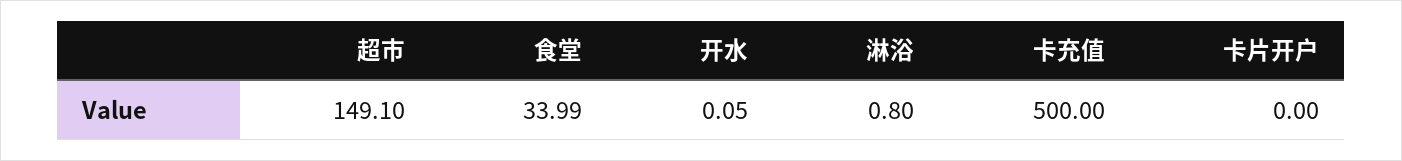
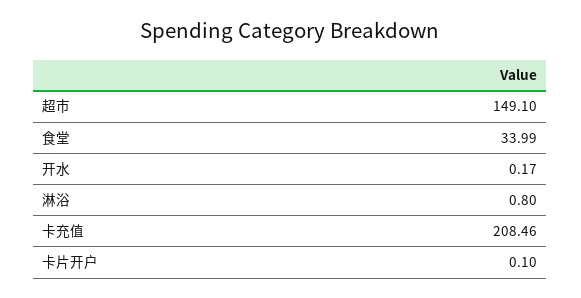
开水: 0.05 -> 0.17
卡充值: 500 -> 208.46
卡片开户: 0 -> 0.1

